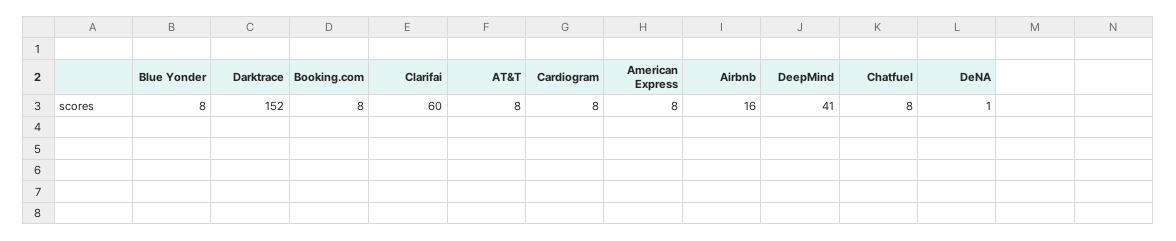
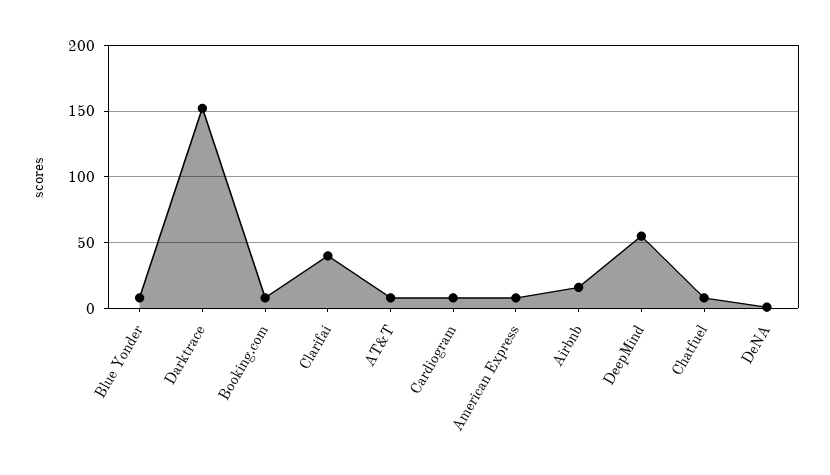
Clarifai: 60 -> 40
DeepMind: 41 -> 55

